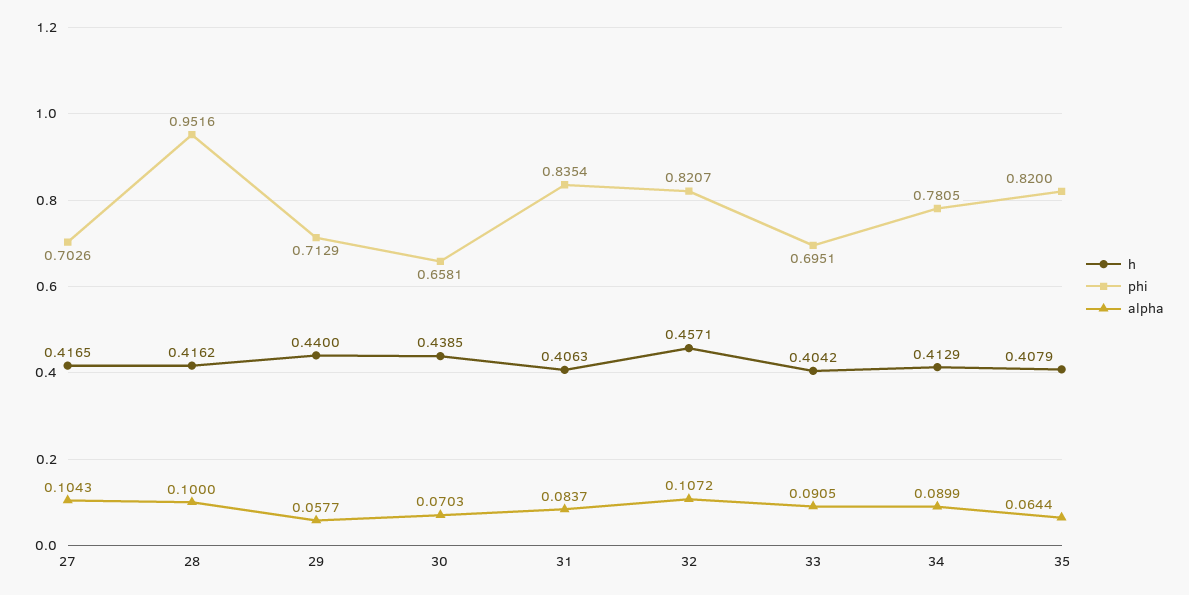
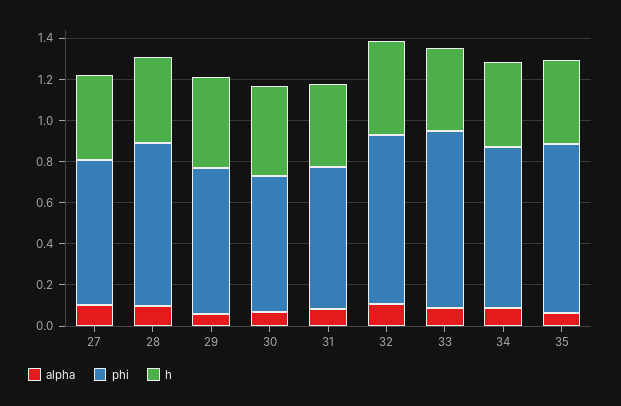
phi, 28: 0.9516 -> 0.8
phi, 31: 0.8354 -> 0.7
phi, 33: 0.6951 -> 0.85

